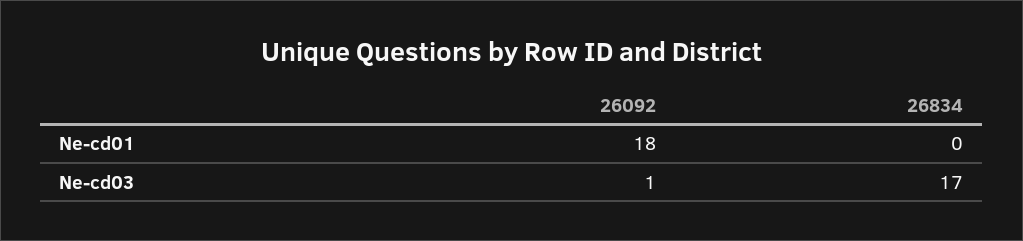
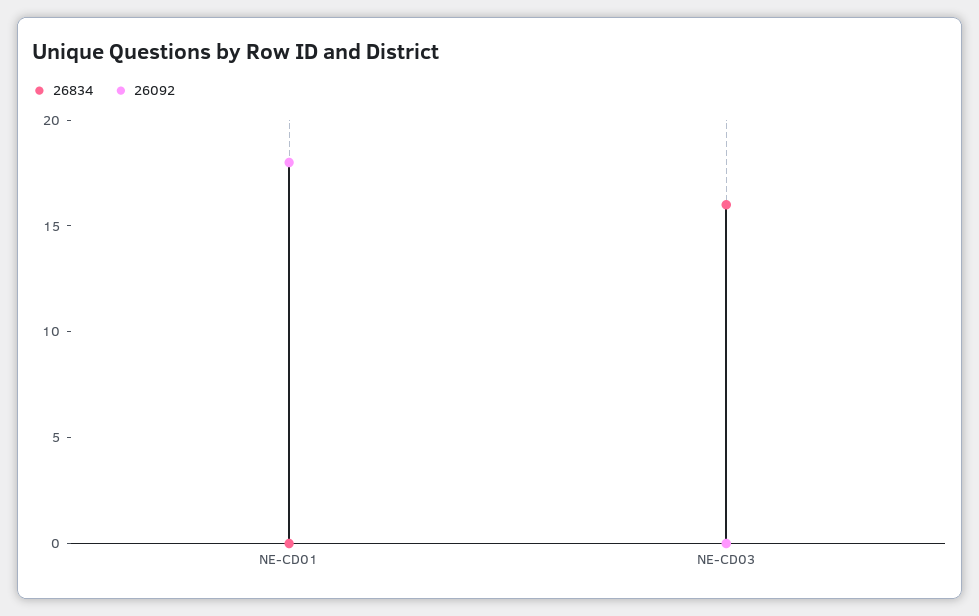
26092, Ne-cd03: 1 -> 0
26834, Ne-cd03: 17 -> 16

